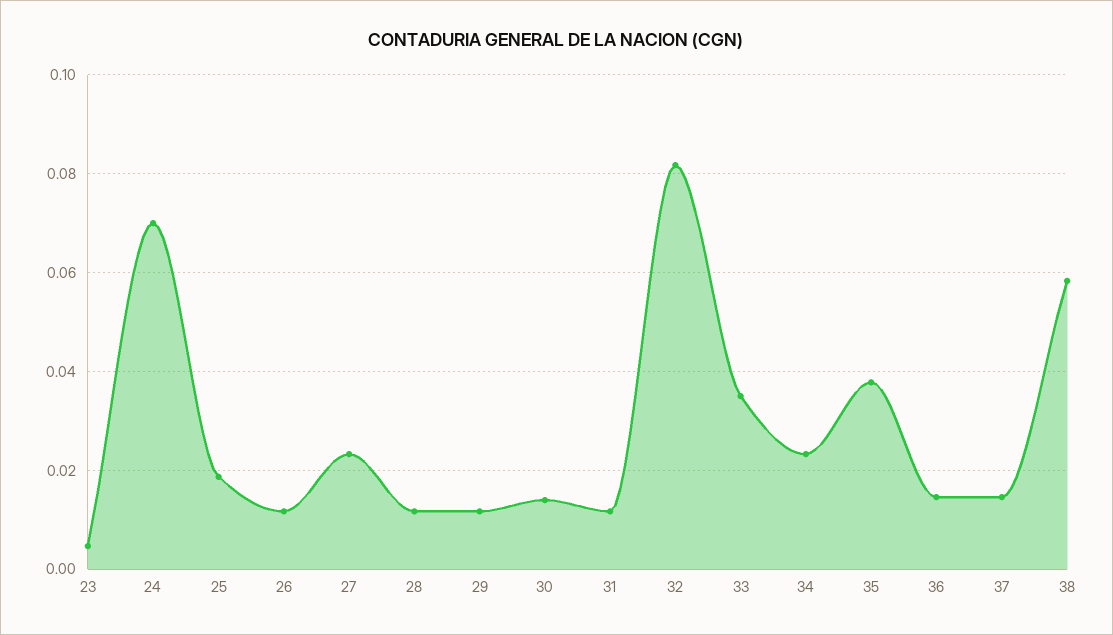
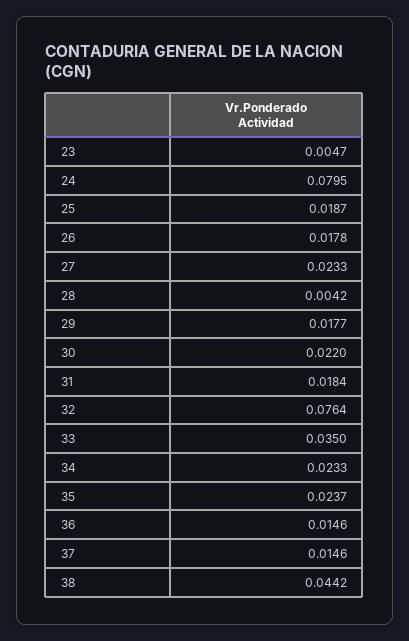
24: 0.07 -> 0.0795
26: 0.012 -> 0.0178
28: 0.012 -> 0.0042
29: 0.012 -> 0.0177
30: 0.014 -> 0.022
31: 0.012 -> 0.0184
32: 0.082 -> 0.0764
35: 0.038 -> 0.0237
38: 0.058 -> 0.0442

